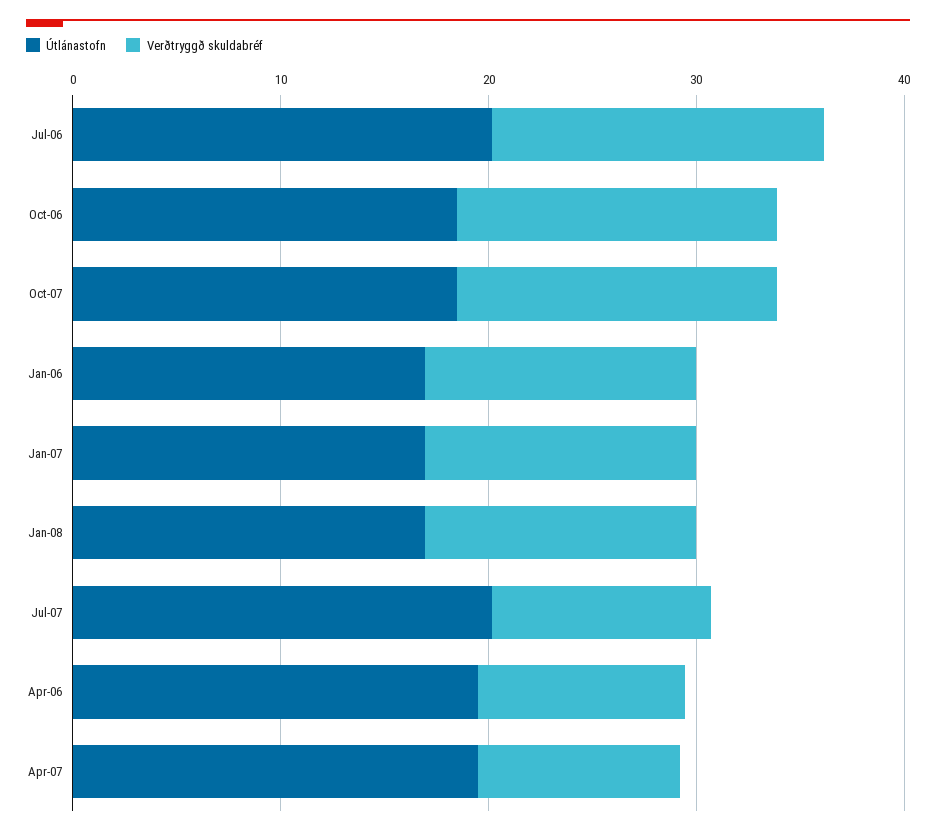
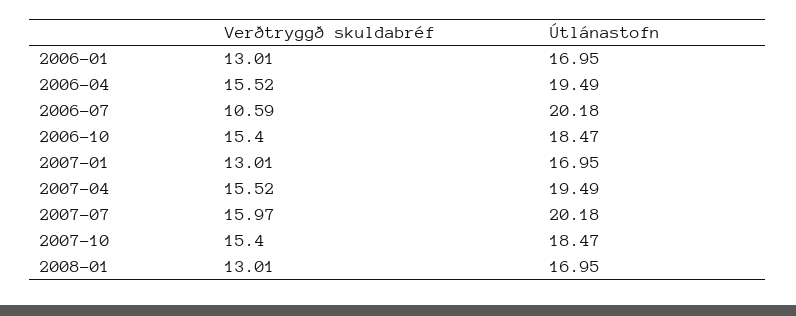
Verðtryggð skuldabréf, Jul-06: 16 -> 10.59
Verðtryggð skuldabréf, Jul-07: 10 -> 15.97
Verðtryggð skuldabréf, Apr-06: 10 -> 15.52
Verðtryggð skuldabréf, Apr-07: 10 -> 15.52

